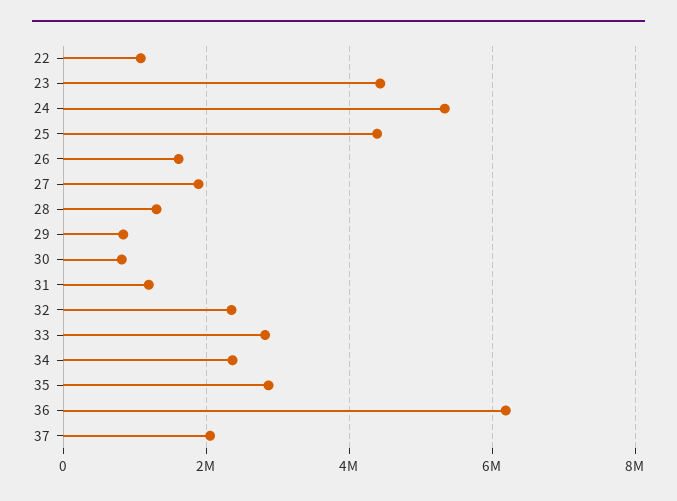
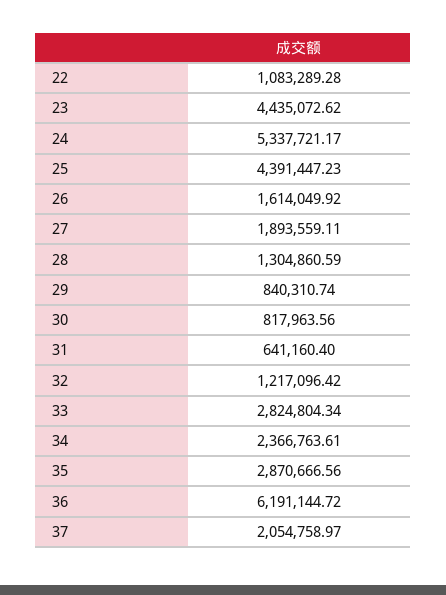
31: 1200000 -> 641160.4
32: 2400000 -> 1217096.42

